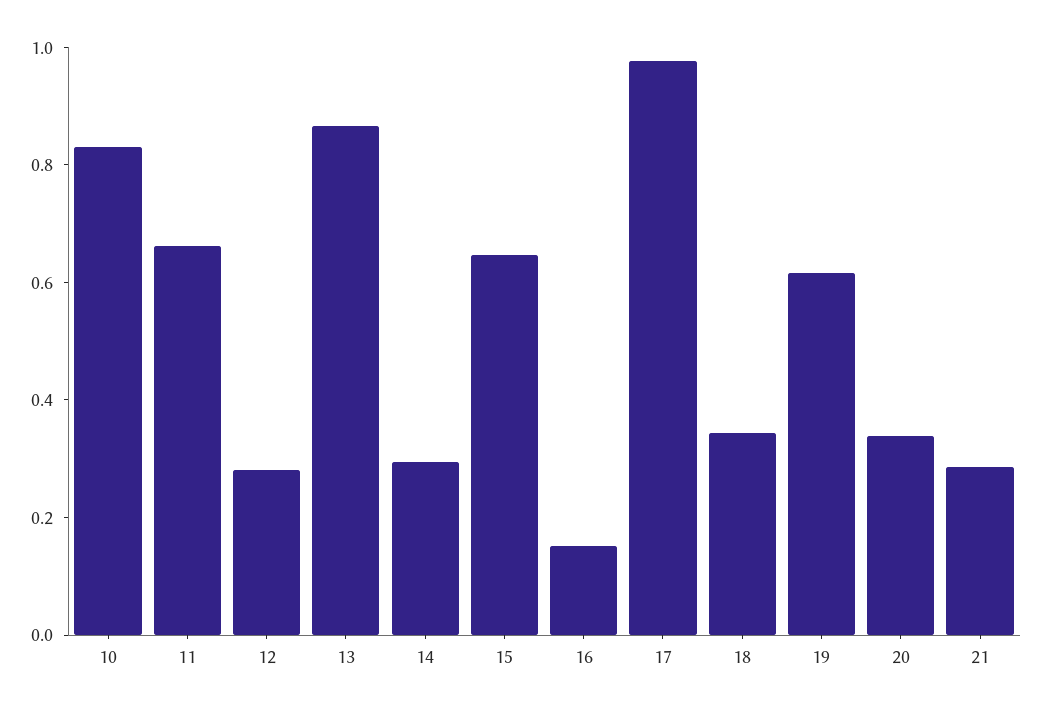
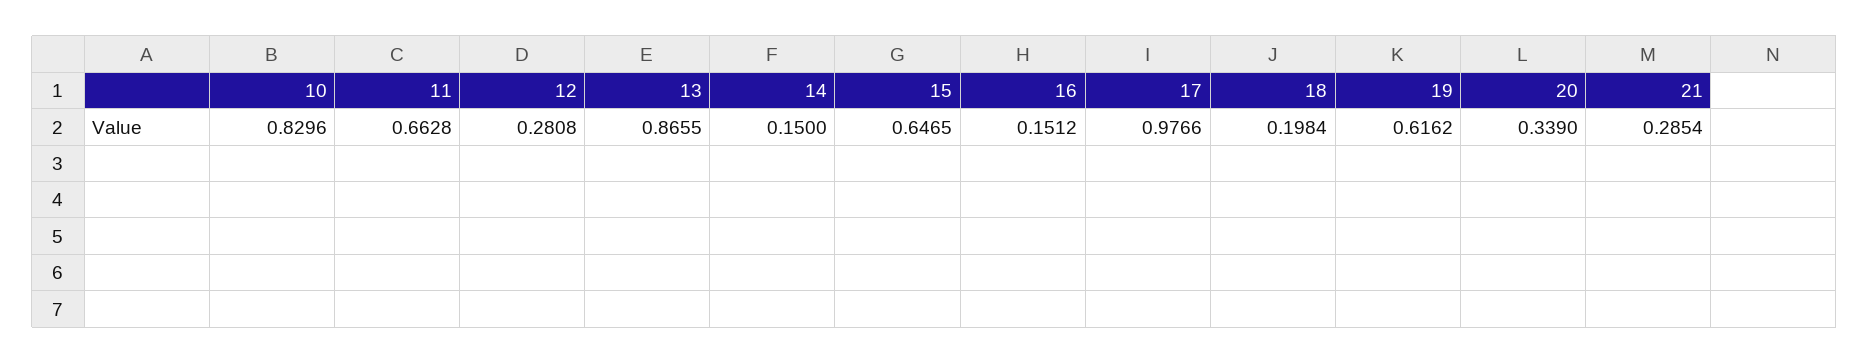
14: 0.3 -> 0.15
18: 0.35 -> 0.1984

